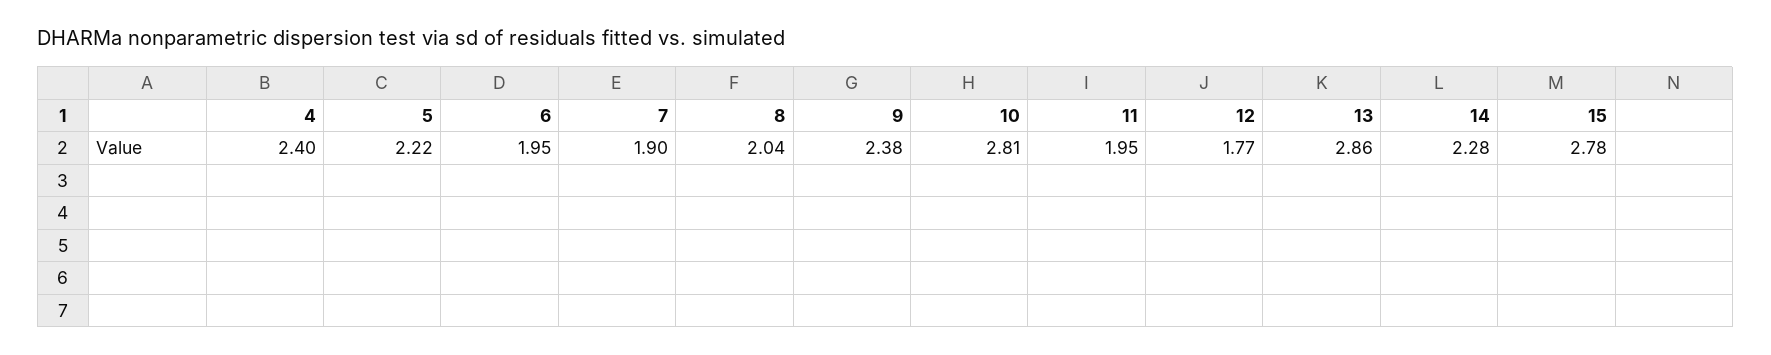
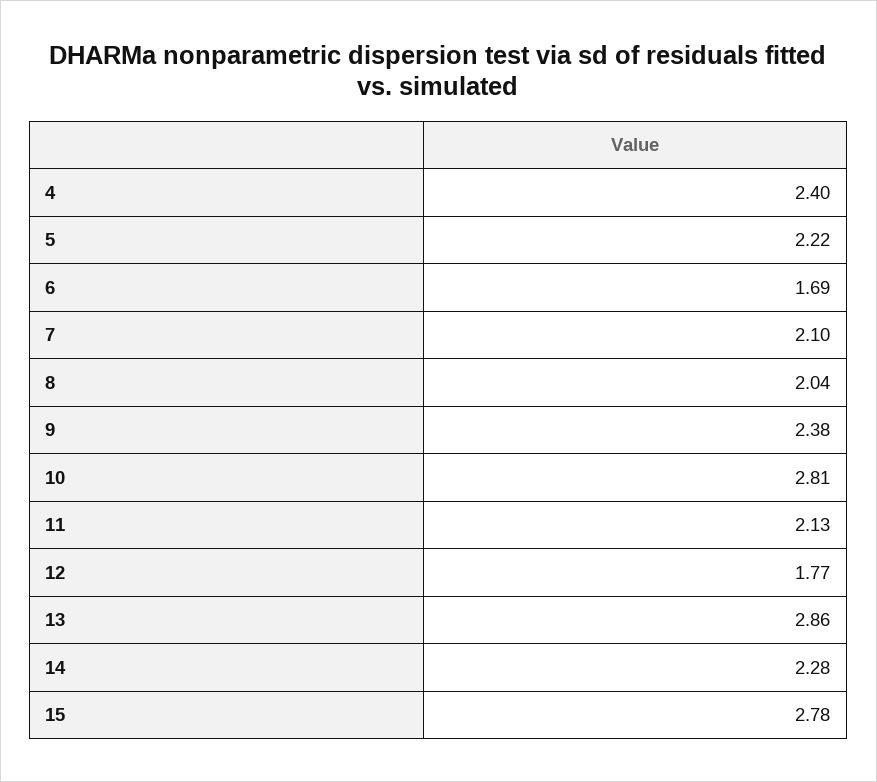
6: 1.95 -> 1.69
7: 1.9 -> 2.1
11: 1.95 -> 2.13

